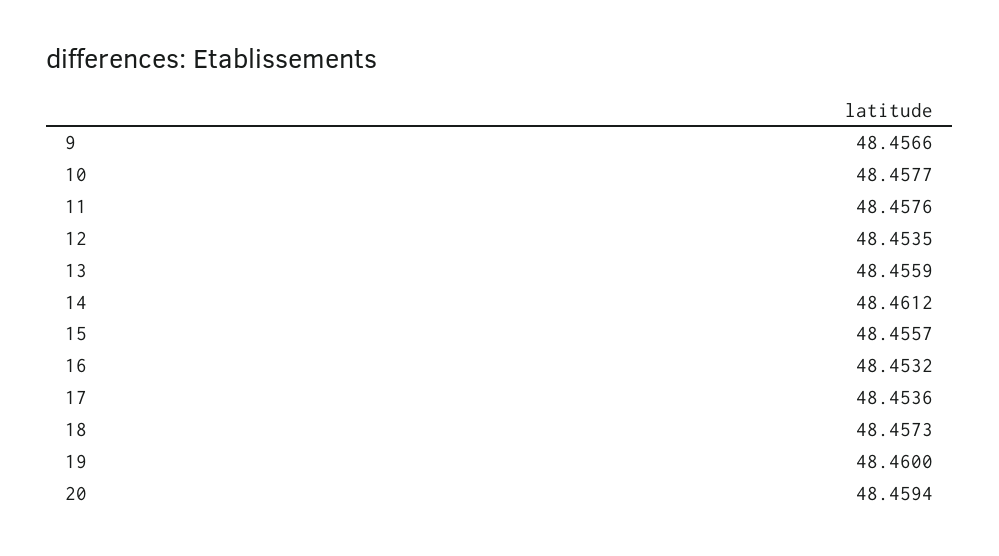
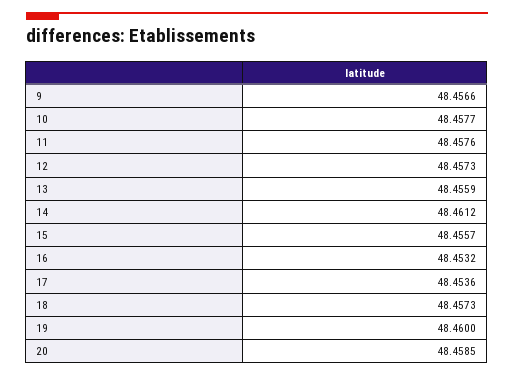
12: 48.4535 -> 48.4573
20: 48.4594 -> 48.4585

